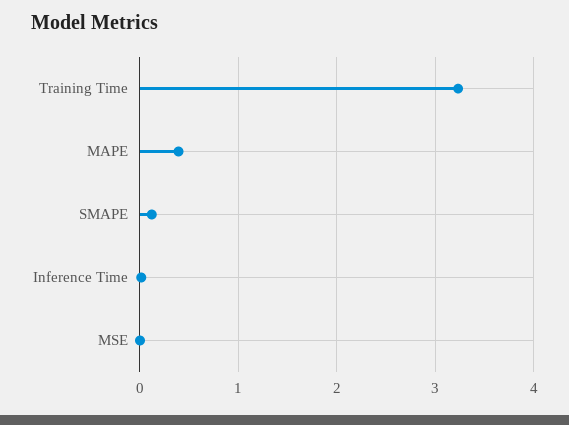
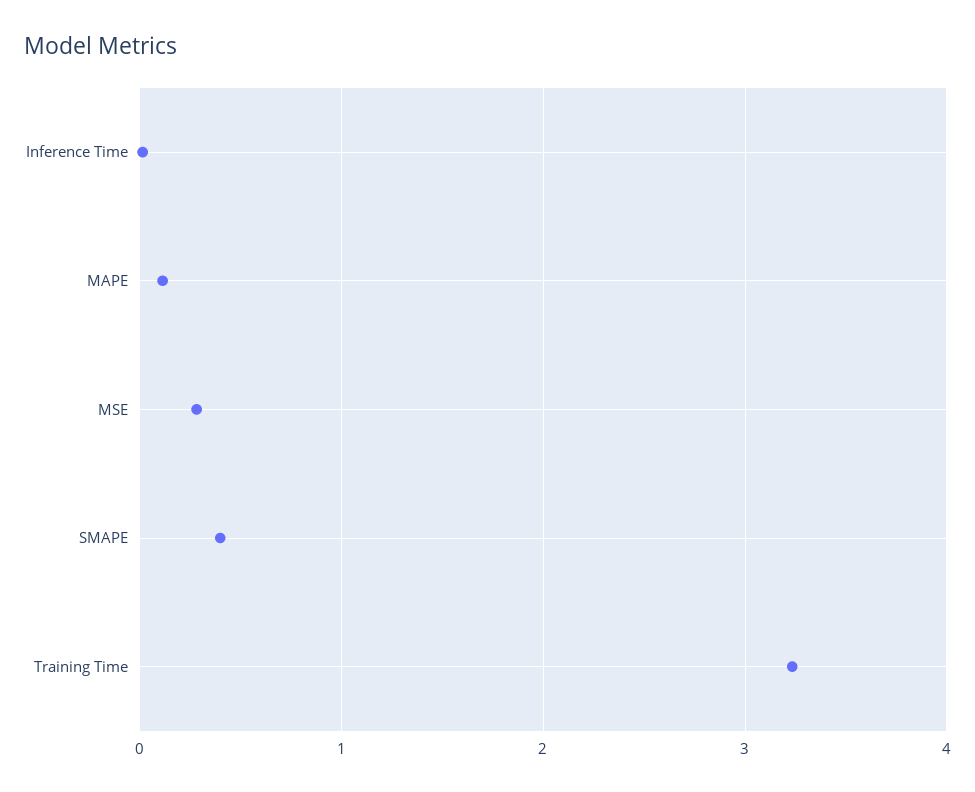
MAPE: 0.4 -> 0.1
SMAPE: 0.1 -> 0.4
MSE: 0 -> 0.3

